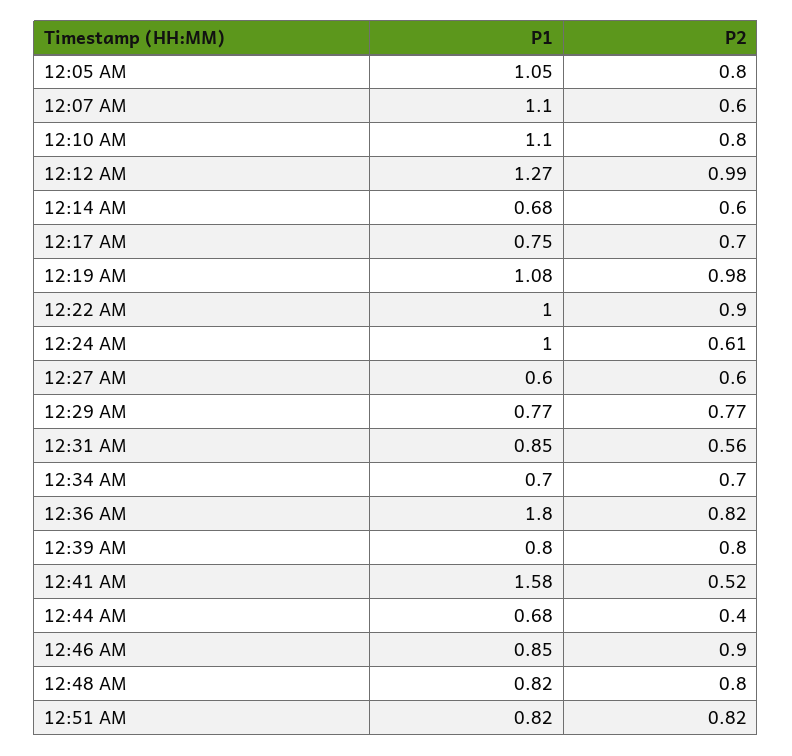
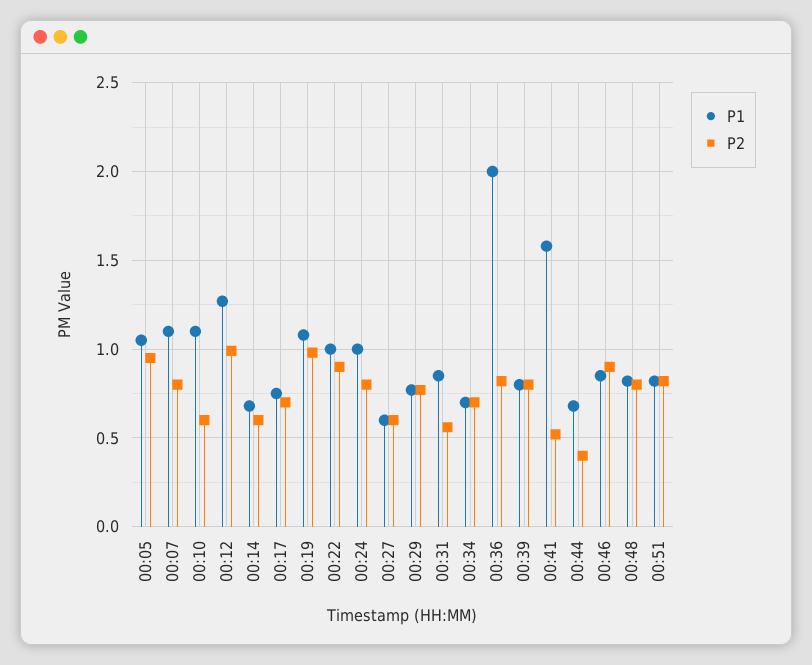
P2, 12:05 AM: 0.8 -> 0.95
P2, 12:07 AM: 0.6 -> 0.8
P2, 12:10 AM: 0.8 -> 0.6
P2, 12:24 AM: 0.61 -> 0.8
P1, 12:36 AM: 1.8 -> 2

